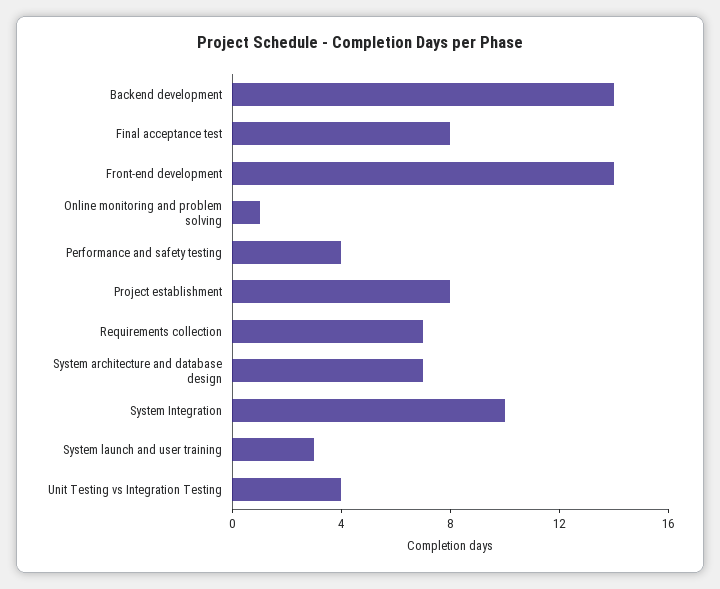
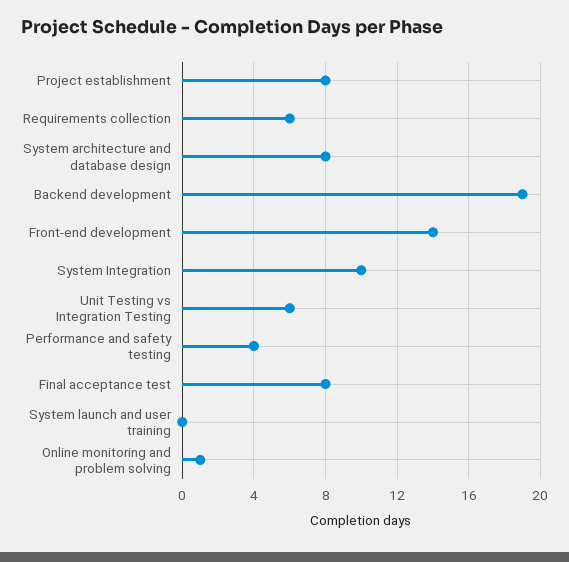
Backend development: 14 -> 19
Requirements collection: 7 -> 6
System architecture and database design: 7 -> 8
System launch and user training: 3 -> 0
Unit Testing vs Integration Testing: 4 -> 6

